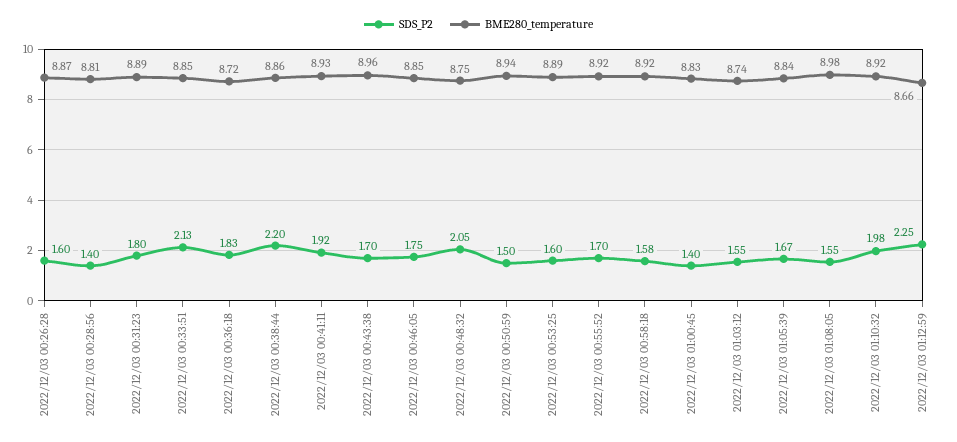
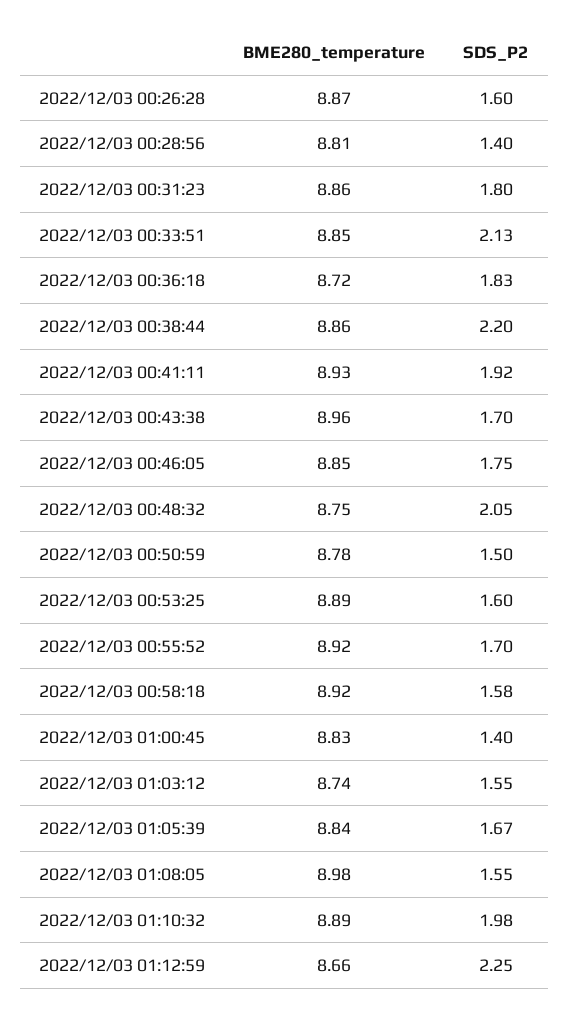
BME280_temperature, 2022/12/03 00:31:23: 8.89 -> 8.86
BME280_temperature, 2022/12/03 00:50:59: 8.94 -> 8.78
BME280_temperature, 2022/12/03 01:10:32: 8.92 -> 8.89

